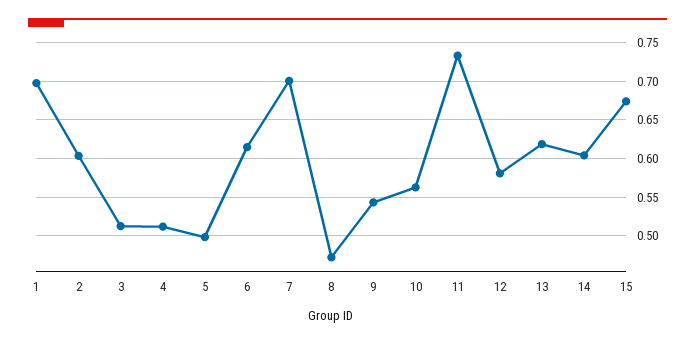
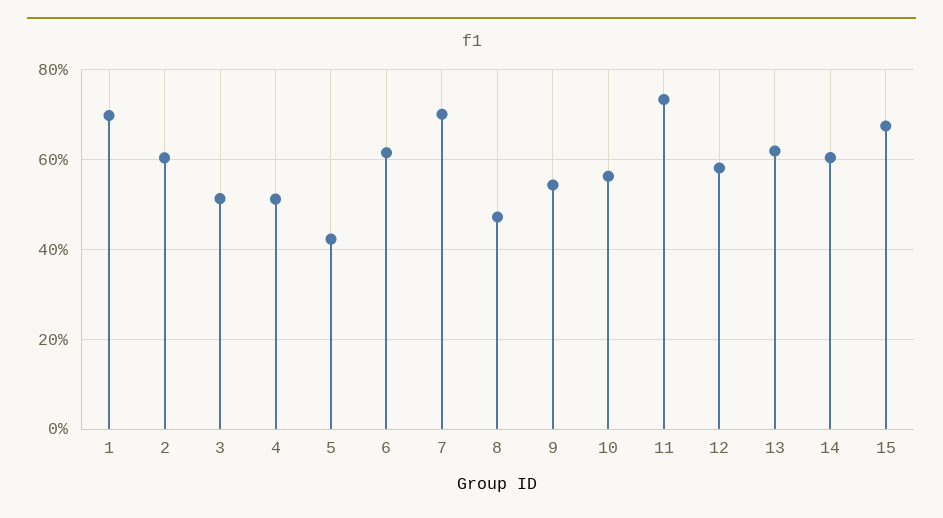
5: 0.5 -> 0.42

